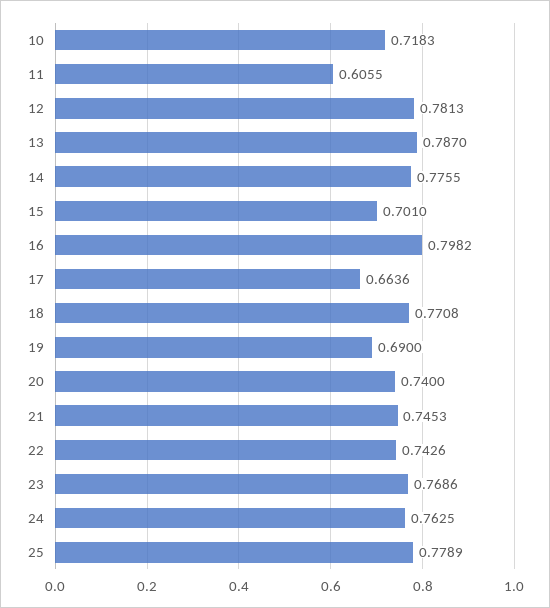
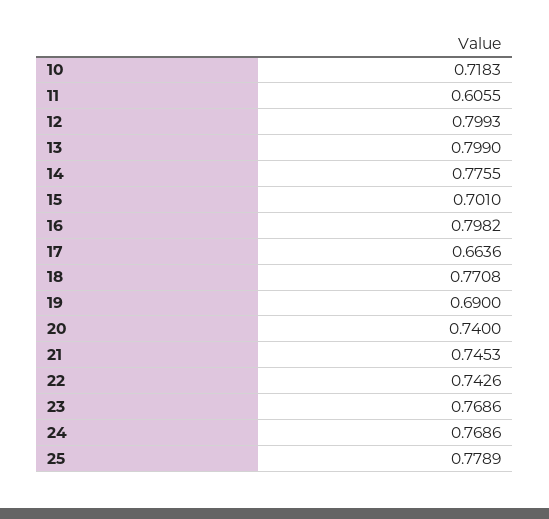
12: 0.7813 -> 0.7993
13: 0.787 -> 0.799
24: 0.7625 -> 0.7686

